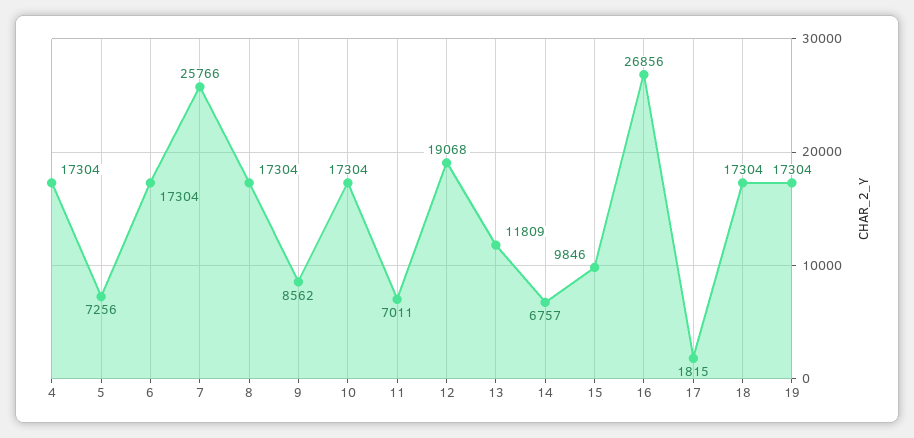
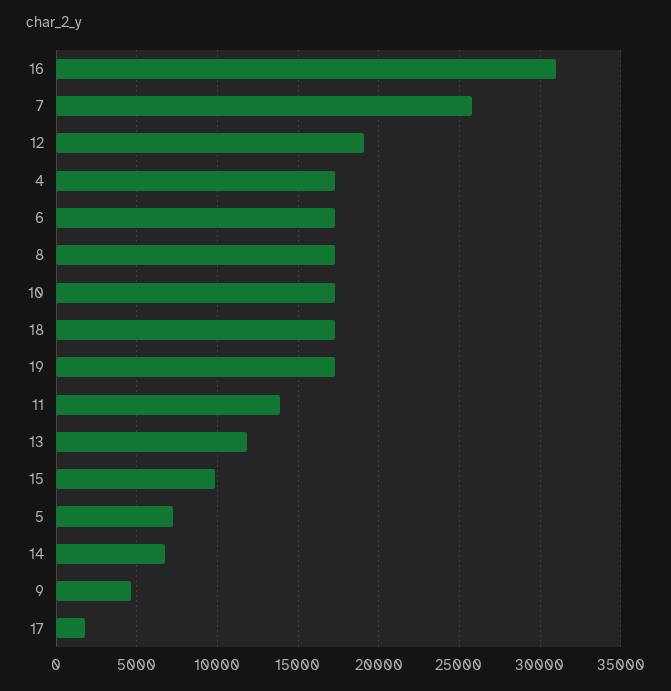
9: 8562 -> 4500
11: 7011 -> 14000
16: 26856 -> 31000

